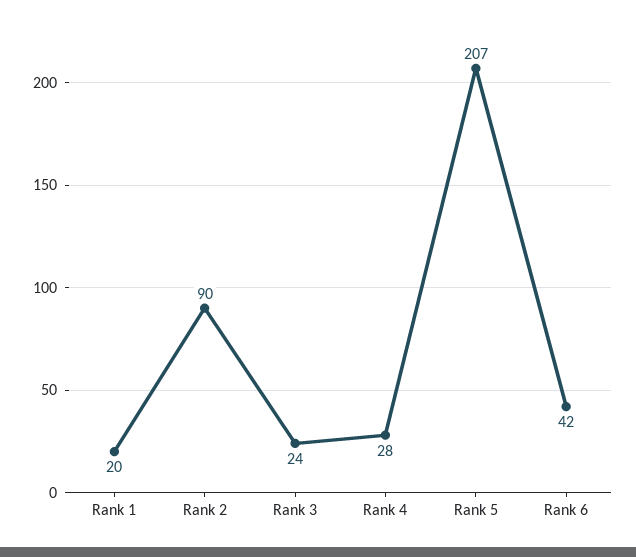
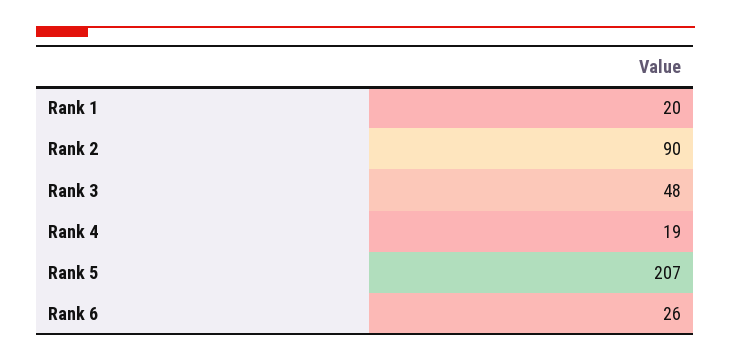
Rank 3: 24 -> 48
Rank 4: 28 -> 19
Rank 6: 42 -> 26

